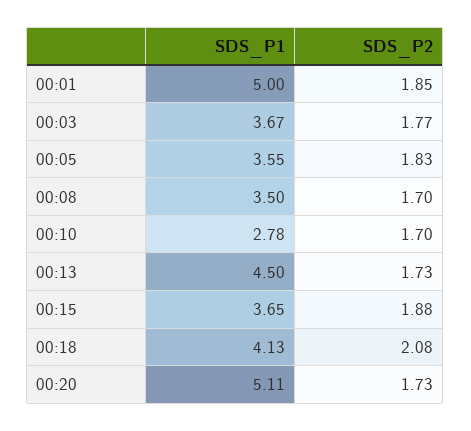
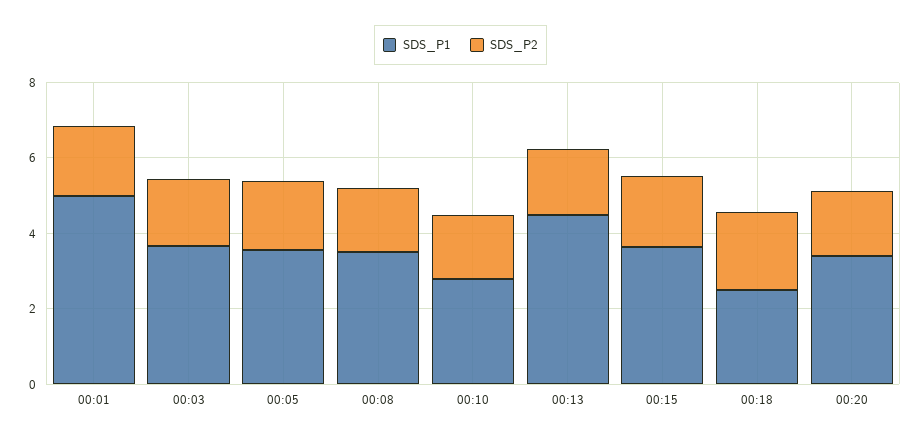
SDS_P1, 00:18: 4.13 -> 2.5
SDS_P1, 00:20: 5.11 -> 3.5

